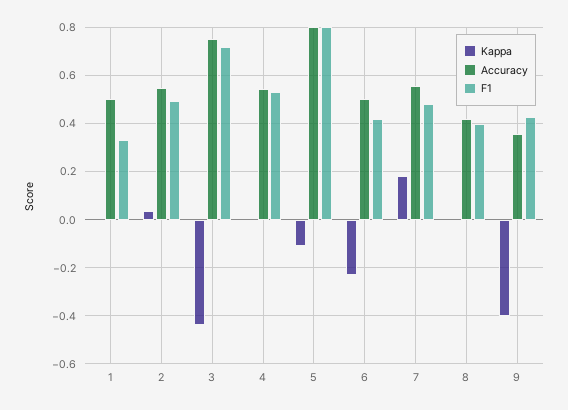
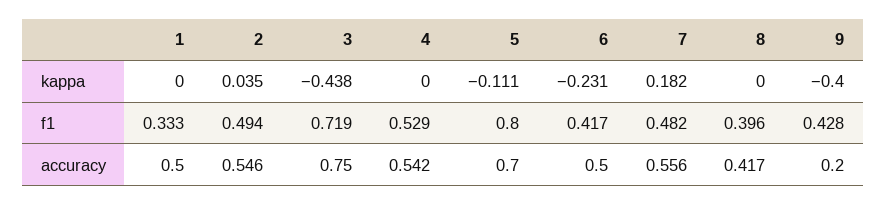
Accuracy, 5: 0.8 -> 0.7
Accuracy, 9: 0.35 -> 0.2

